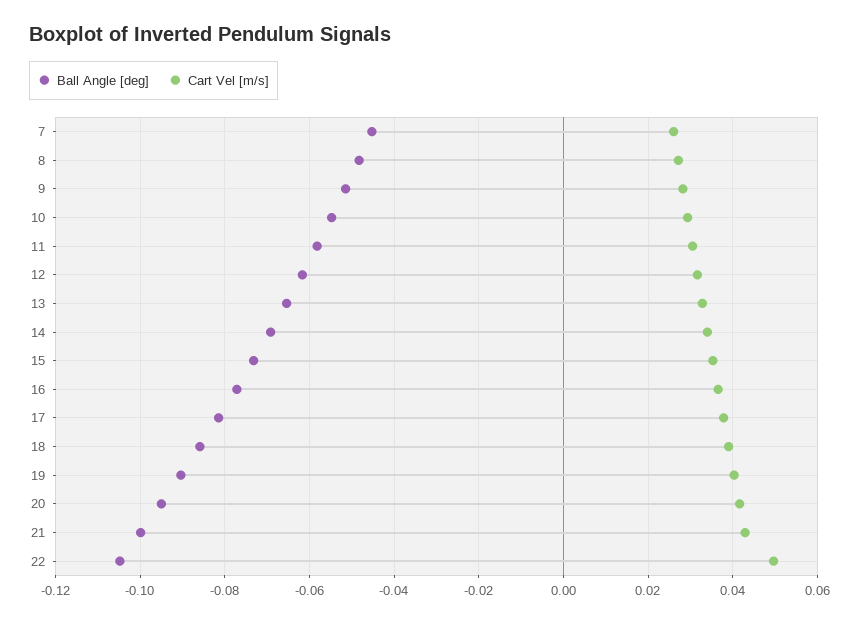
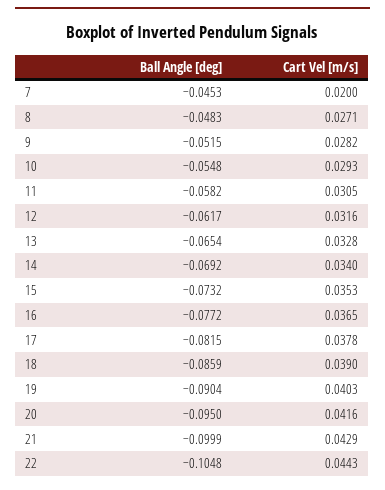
Cart Vel [m/s], 7: 0.026 -> 0.02
Cart Vel [m/s], 22: 0.05 -> 0.0443

